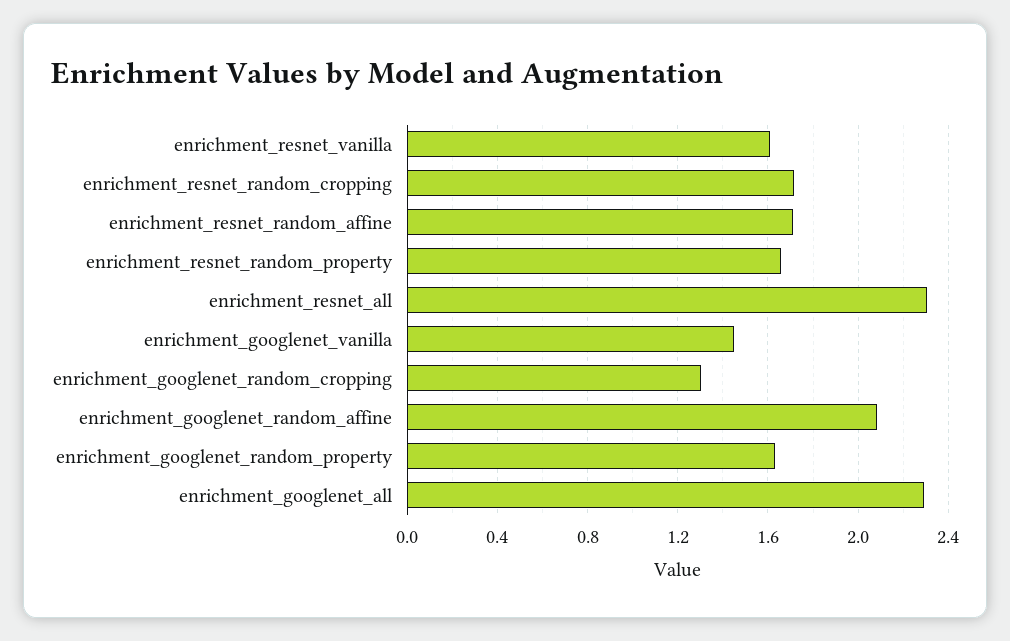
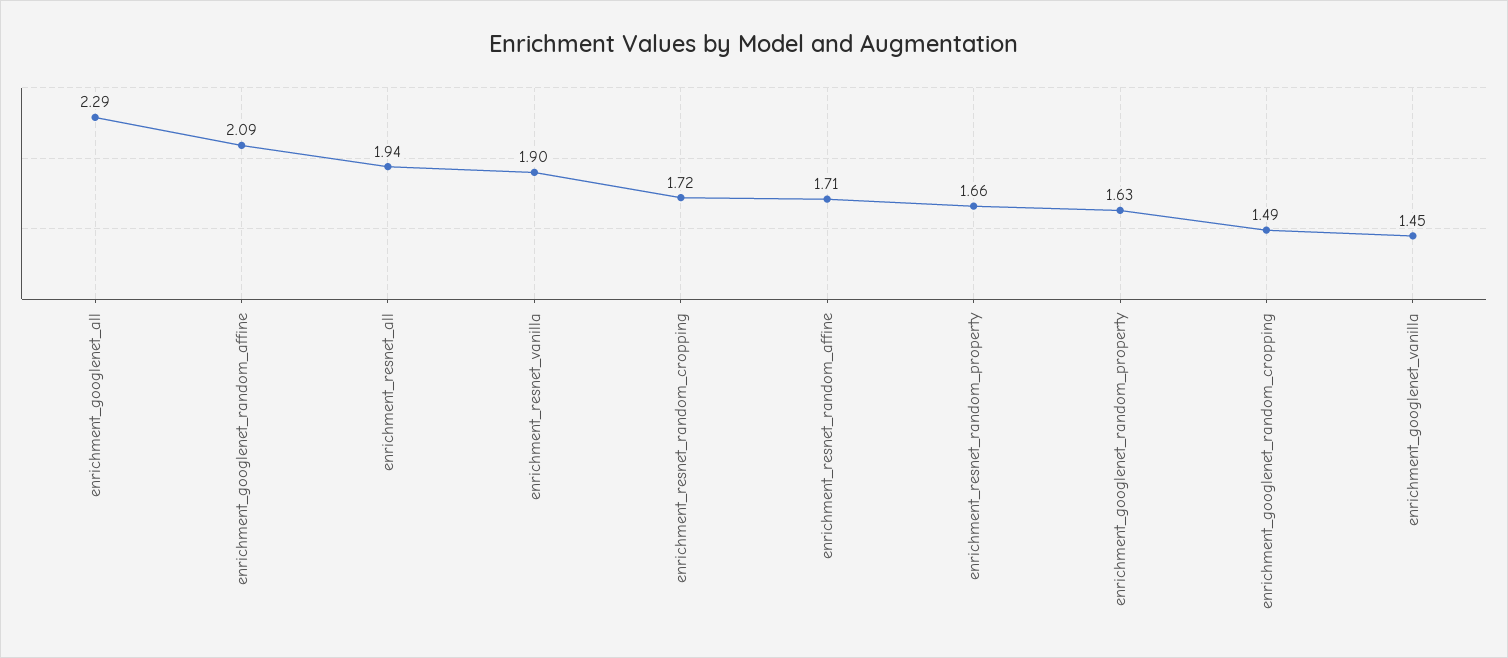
enrichment_resnet_vanilla: 1.6 -> 1.9
enrichment_resnet_all: 2.3 -> 1.94
enrichment_googlenet_random_cropping: 1.3 -> 1.49

